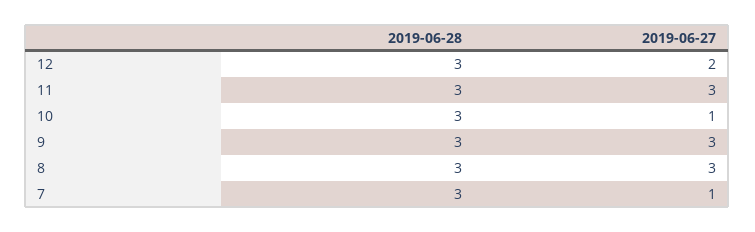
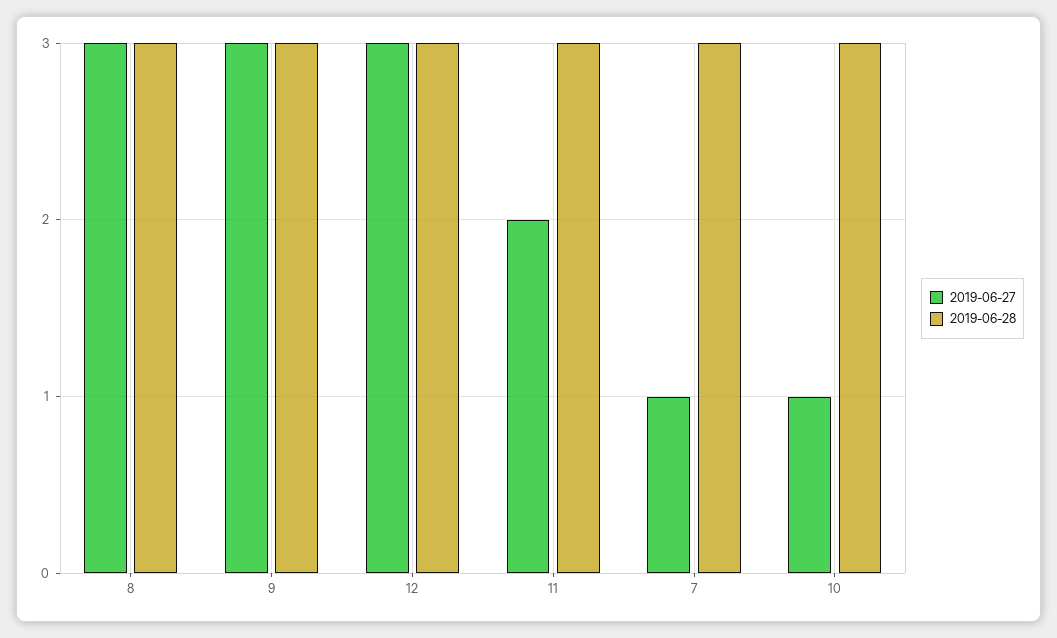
2019-06-27, 12: 2 -> 3
2019-06-27, 11: 3 -> 2

